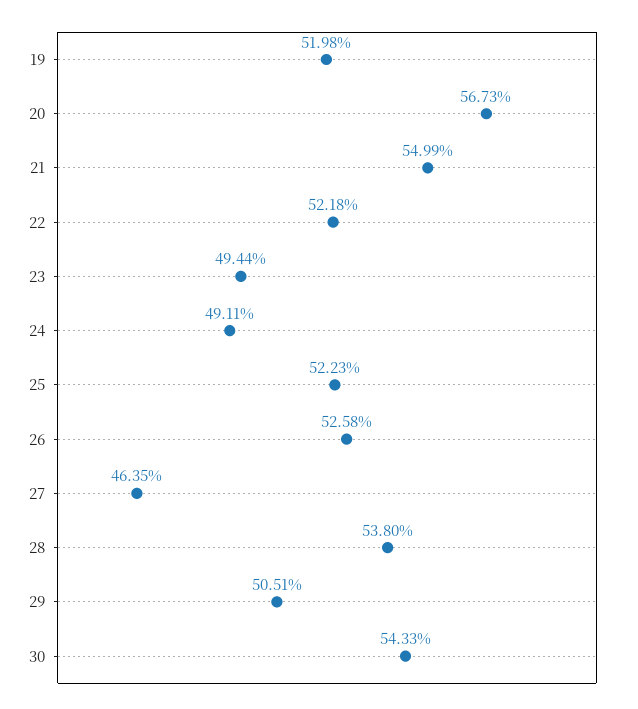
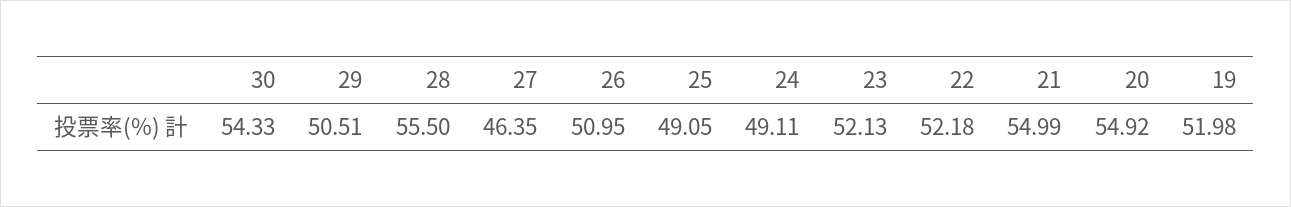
20: 56.73 -> 54.92
23: 49.44 -> 52.13
25: 52.23 -> 49.05
26: 52.58 -> 50.95
28: 53.8 -> 55.5

